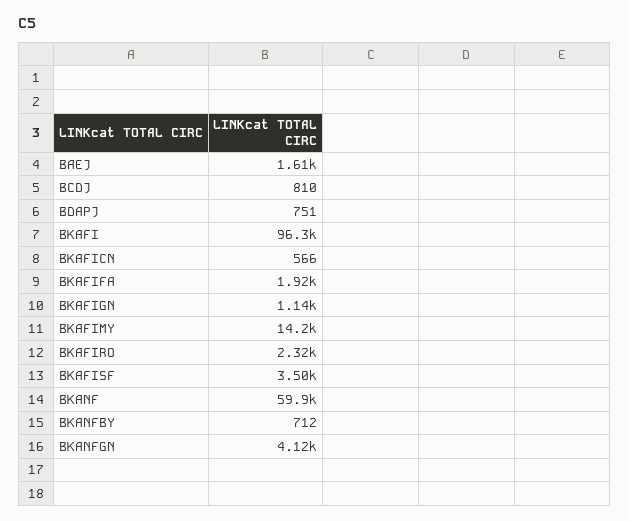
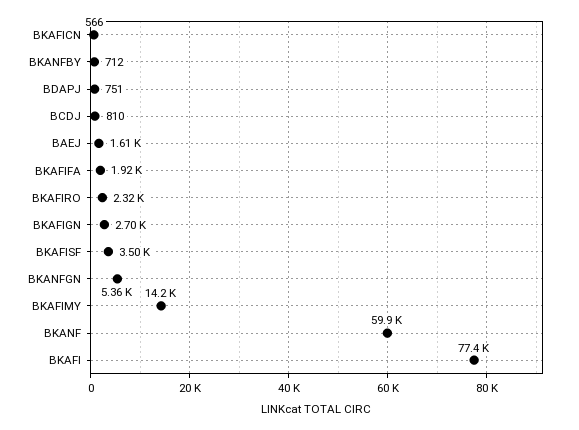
BKAFI: 96300 -> 77400
BKAFIGN: 1140 -> 2700
BKANFGN: 4120 -> 5360

